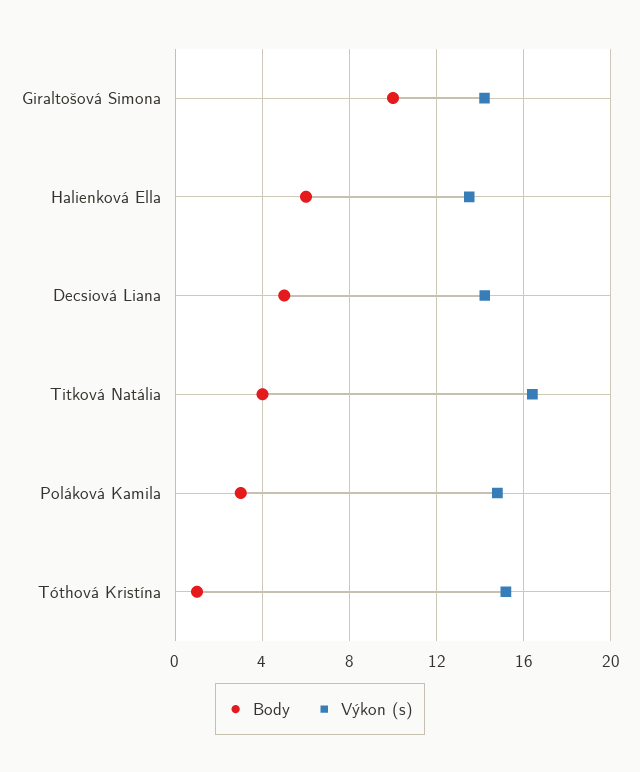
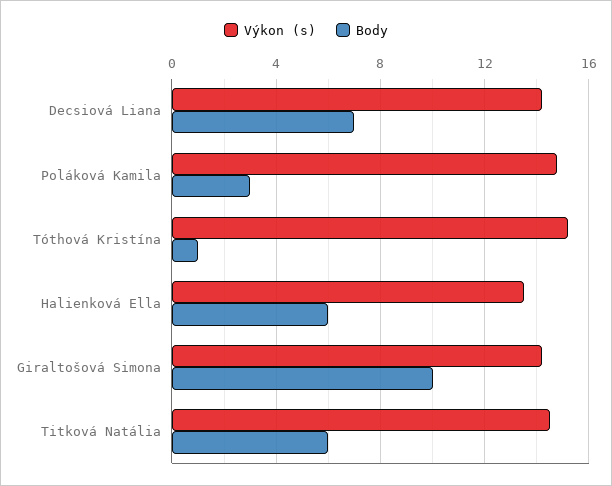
Body, Decsiová Liana: 5 -> 7
Body, Titková Natália: 4 -> 6
Výkon (s), Titková Natália: 16.5 -> 14.5

